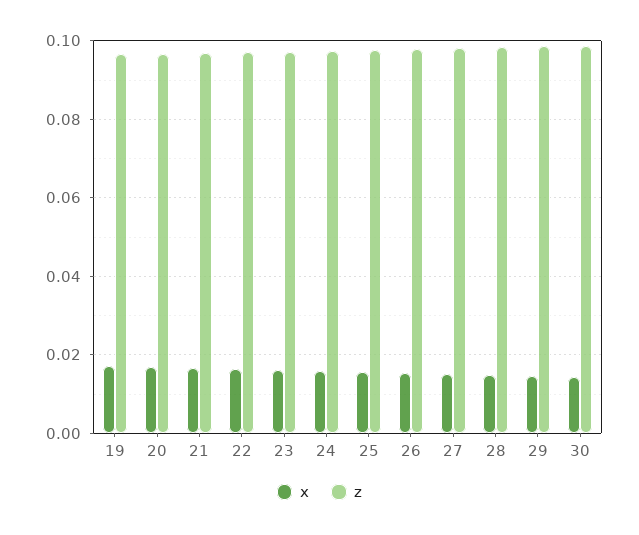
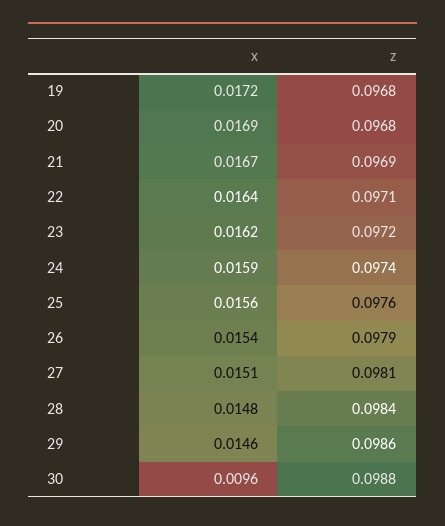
x, 30: 0.014 -> 0.0096

